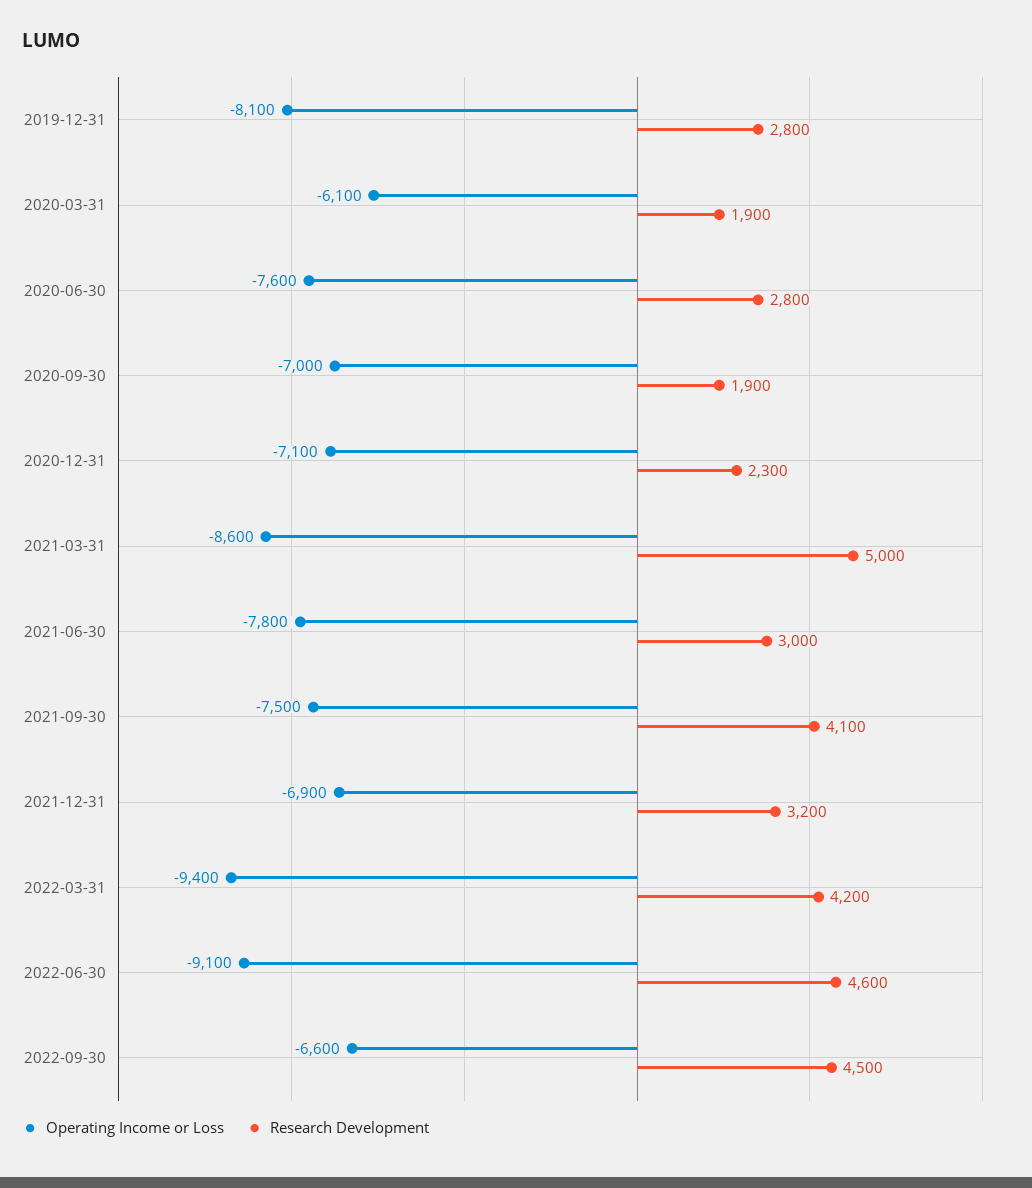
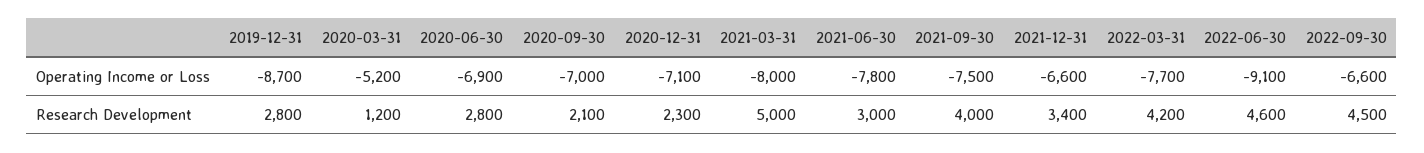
Operating Income or Loss, 2019-12-31: -8100 -> -8700
Operating Income or Loss, 2020-03-31: -6100 -> -5200
Research Development, 2020-03-31: 1900 -> 1200
Operating Income or Loss, 2020-06-30: -7600 -> -6900
Research Development, 2020-09-30: 1900 -> 2100
Operating Income or Loss, 2021-03-31: -8600 -> -8000
Research Development, 2021-09-30: 4100 -> 4000
Operating Income or Loss, 2021-12-31: -6900 -> -6600
Research Development, 2021-12-31: 3200 -> 3400
Operating Income or Loss, 2022-03-31: -9400 -> -7700

